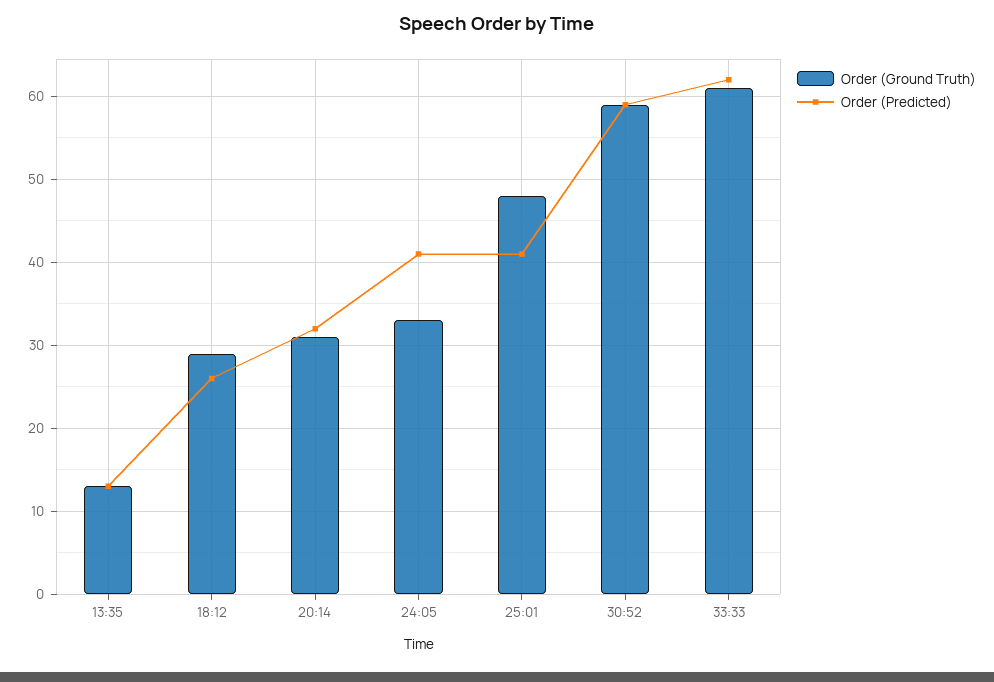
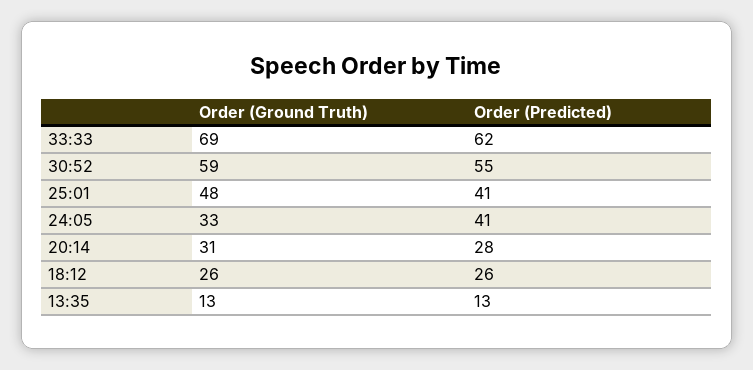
Order (Ground Truth), 18:12: 29 -> 26
Order (Predicted), 20:14: 32 -> 28
Order (Predicted), 30:52: 59 -> 55
Order (Ground Truth), 33:33: 61 -> 69

